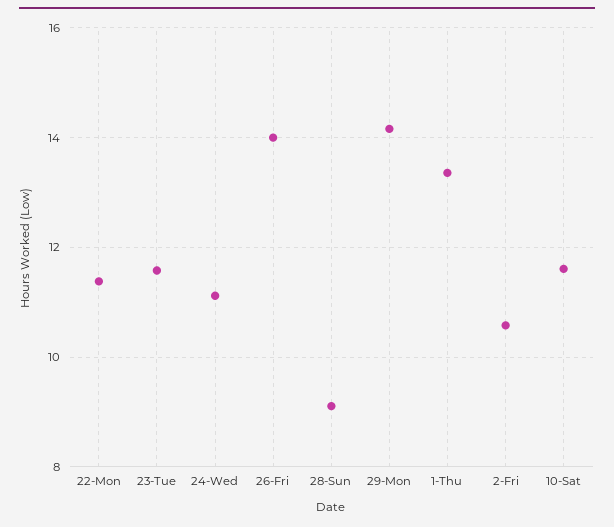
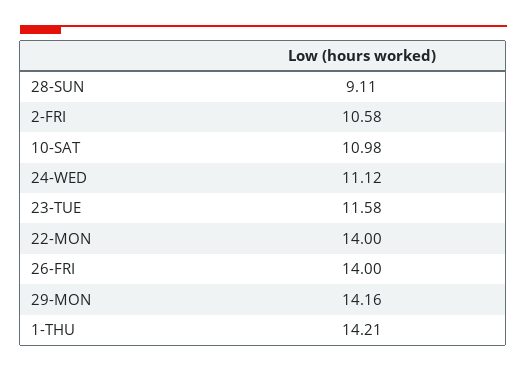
22-Mon: 11.4 -> 14
1-Thu: 13.4 -> 14.21
10-Sat: 11.6 -> 10.98

